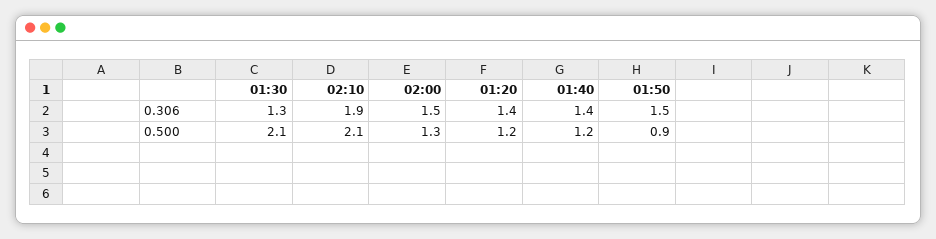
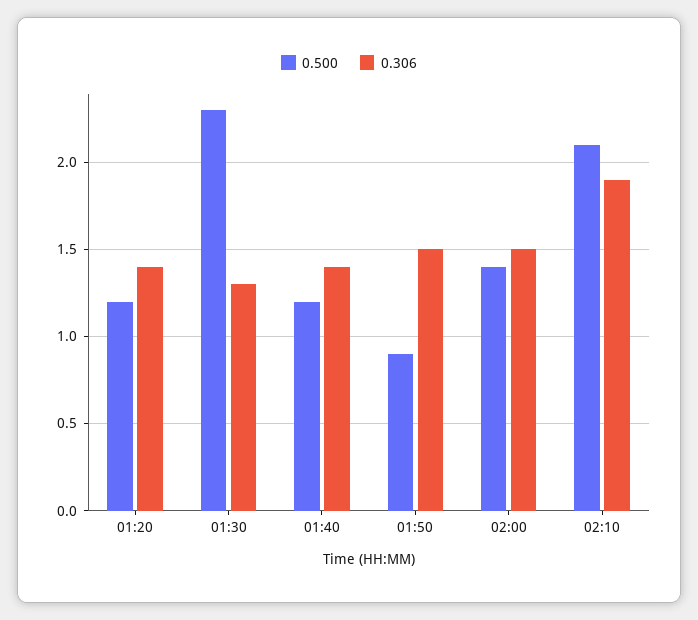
0.500, 01:30: 2.1 -> 2.3
0.500, 02:00: 1.3 -> 1.4

